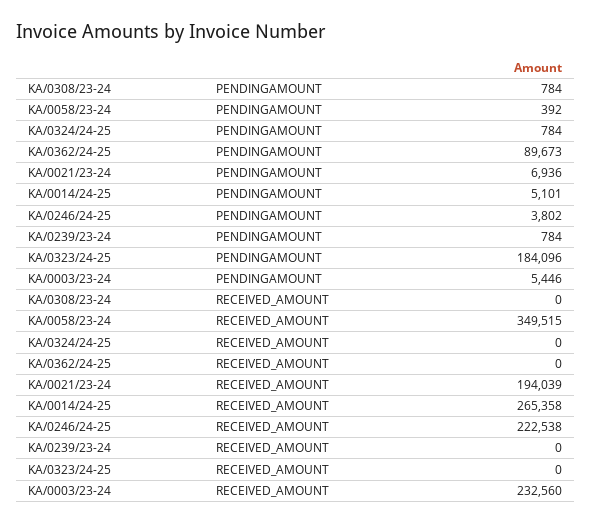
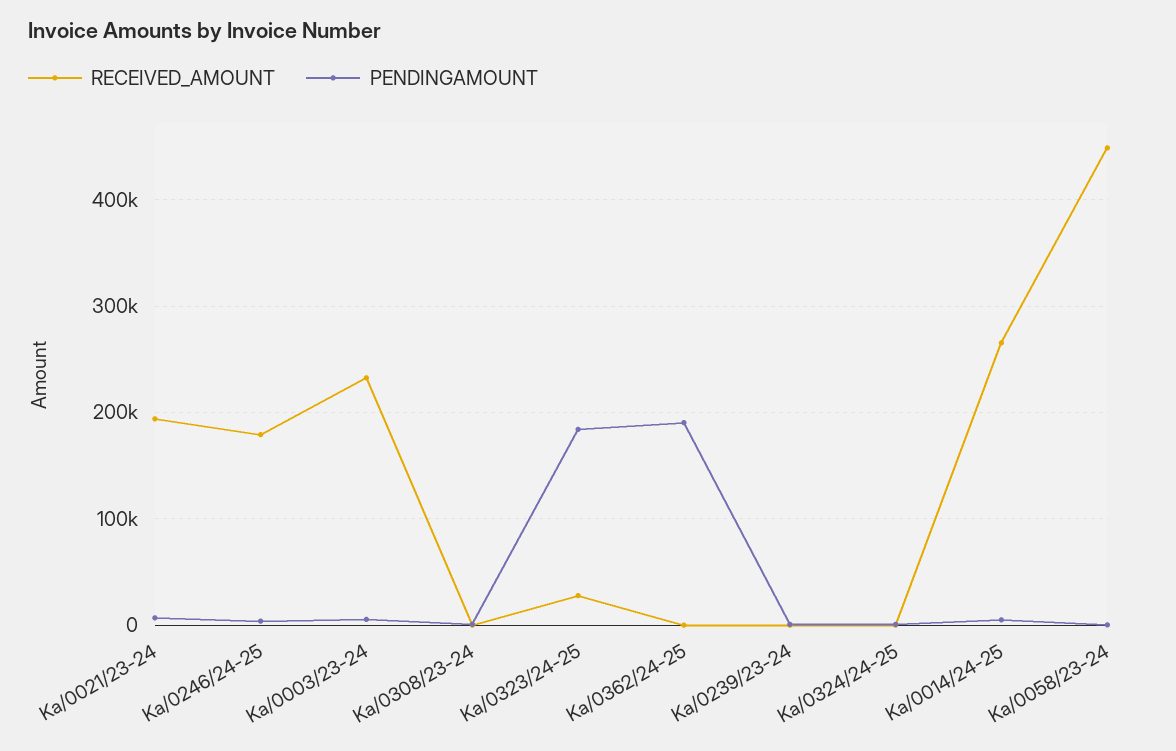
PENDINGAMOUNT, KA/0362/24-25: 89673 -> 190000
RECEIVED_AMOUNT, KA/0058/23-24: 349515 -> 450000
RECEIVED_AMOUNT, KA/0246/24-25: 222538 -> 180000
RECEIVED_AMOUNT, KA/0323/24-25: 0 -> 30000

